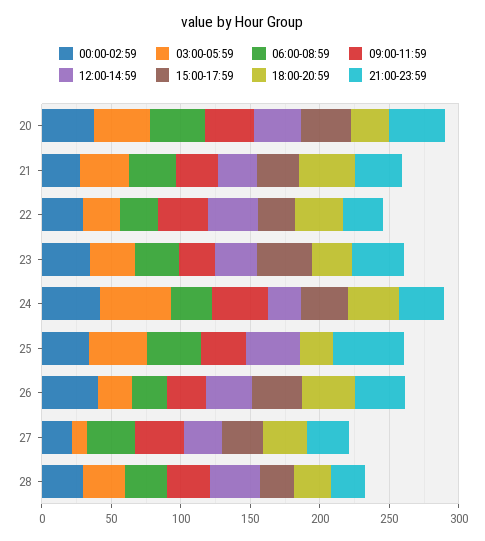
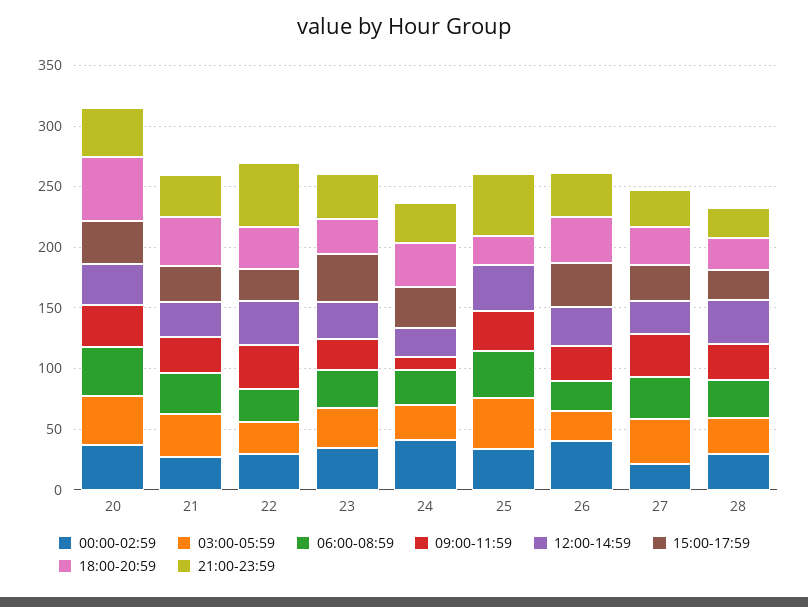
18:00-20:59, 20: 30 -> 50
21:00-23:59, 22: 30 -> 50
03:00-05:59, 24: 50 -> 30
09:00-11:59, 24: 40 -> 10
03:00-05:59, 27: 10 -> 40

